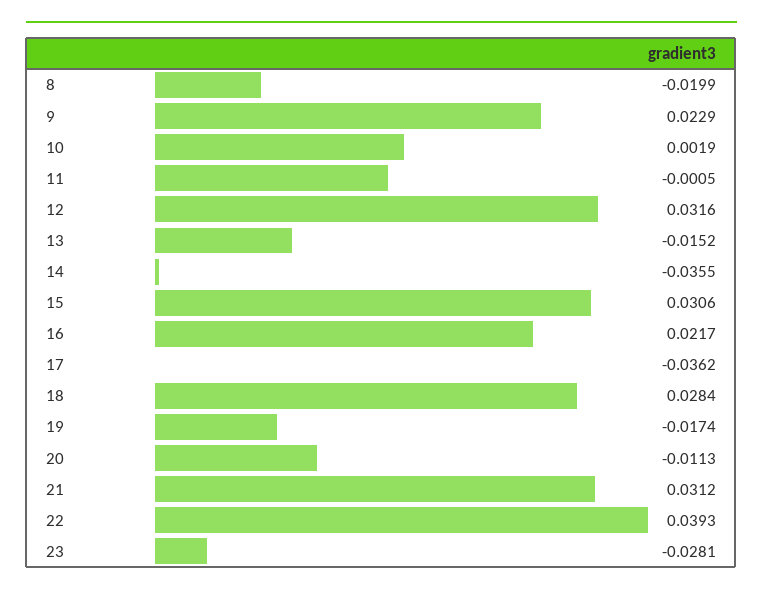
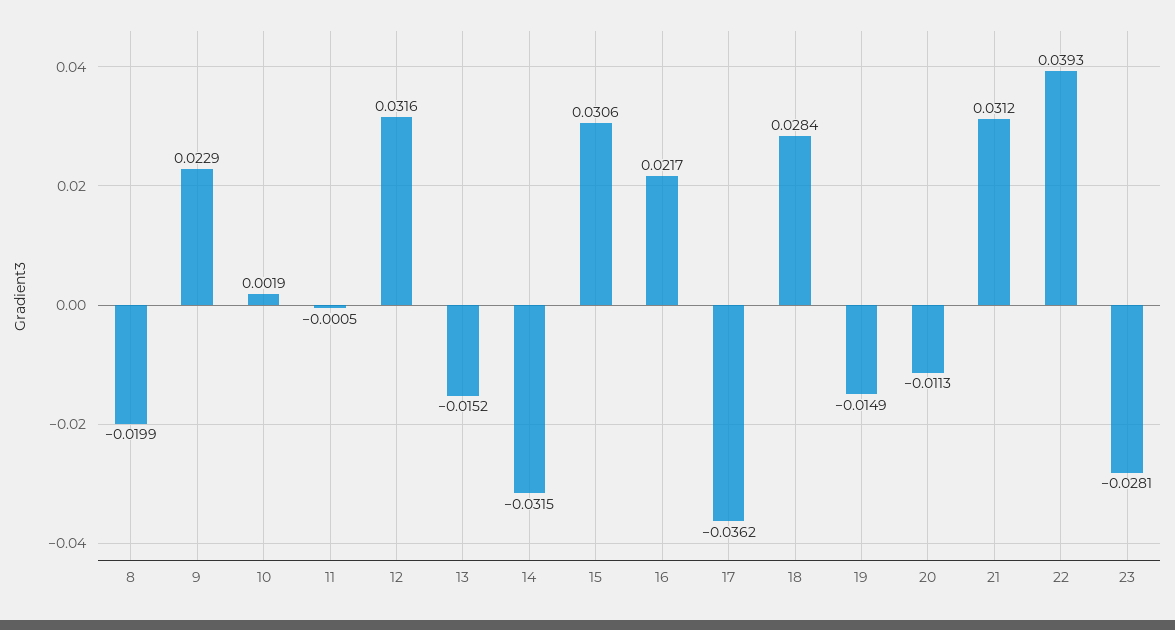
14: -0.0355 -> -0.0315
19: -0.0174 -> -0.0149

